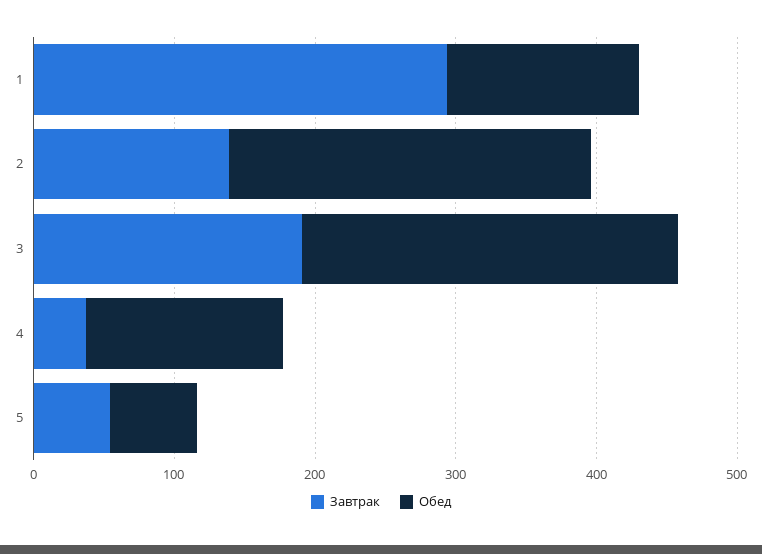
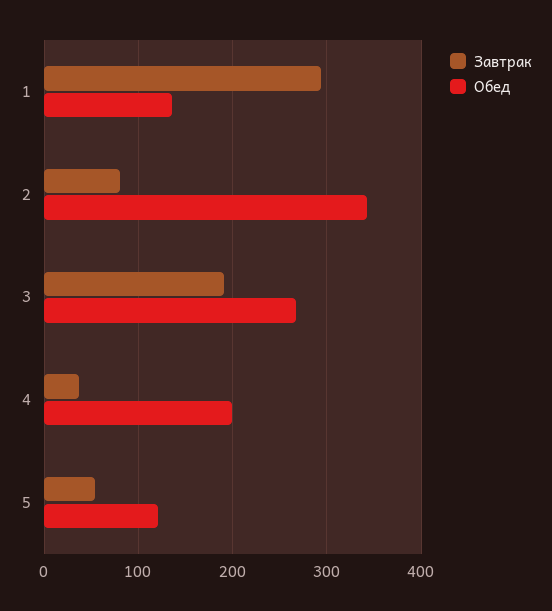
Завтрак, 2: 140 -> 80
Обед, 2: 260 -> 340
Обед, 4: 140 -> 200
Обед, 5: 60 -> 120

